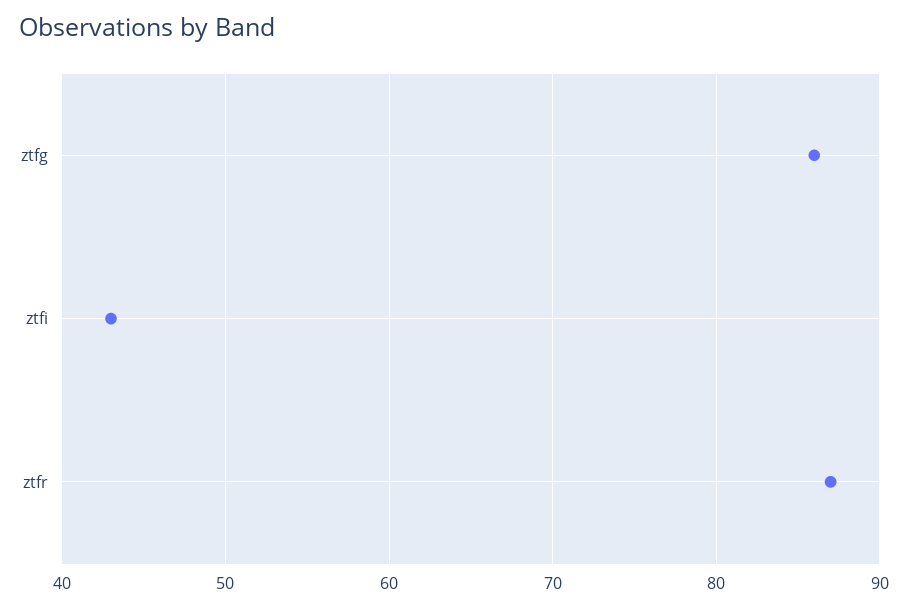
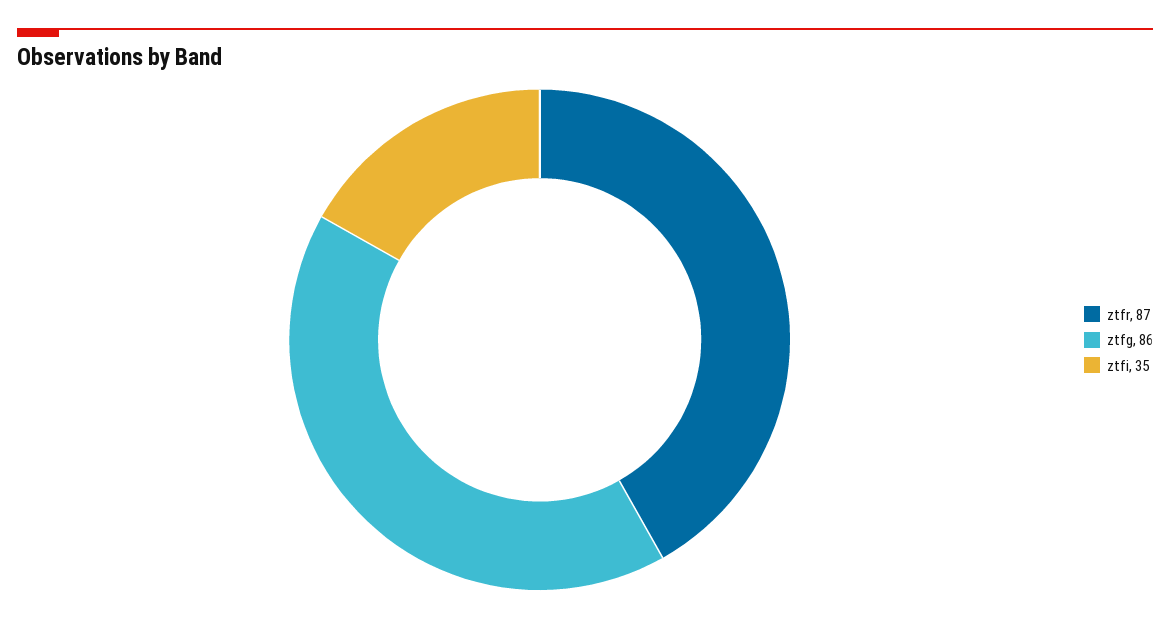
ztfi: 43 -> 35

